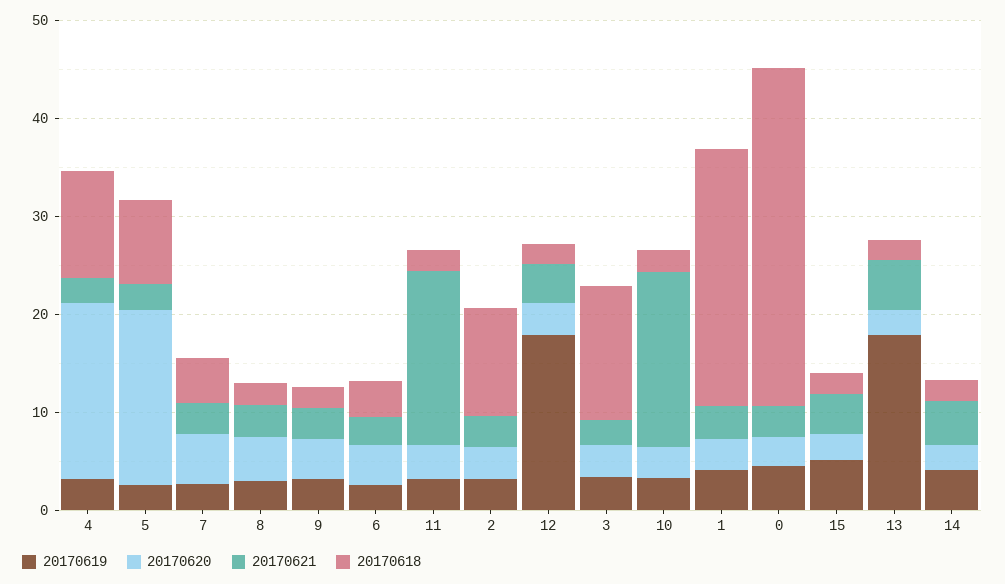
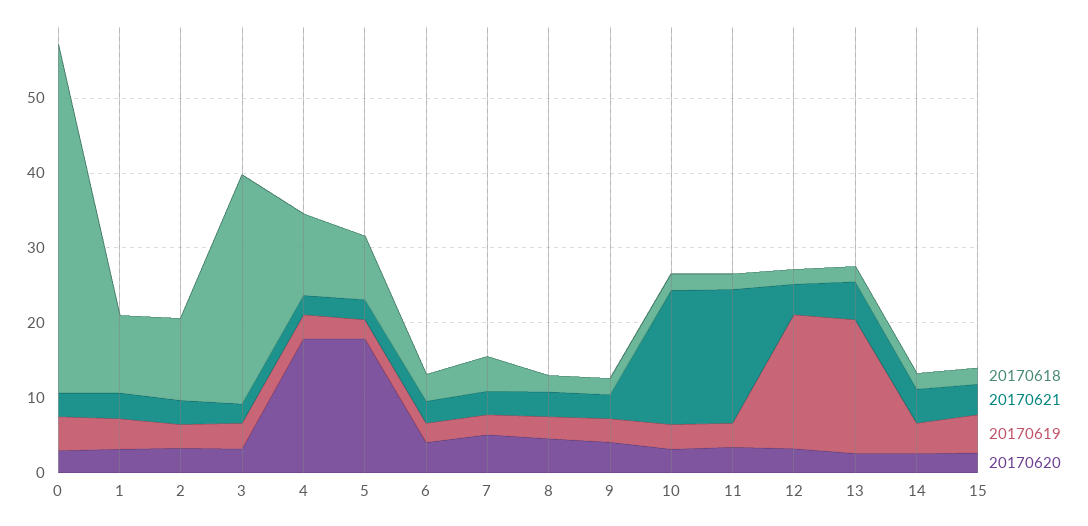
20170618, 3: 14 -> 30
20170618, 1: 26 -> 10
20170618, 0: 34 -> 46

